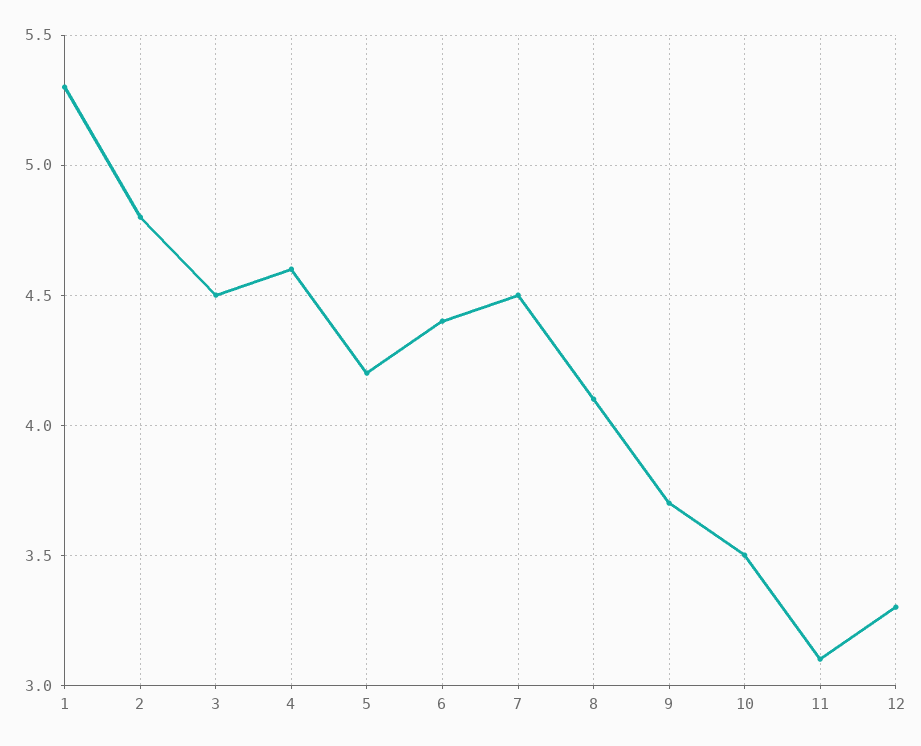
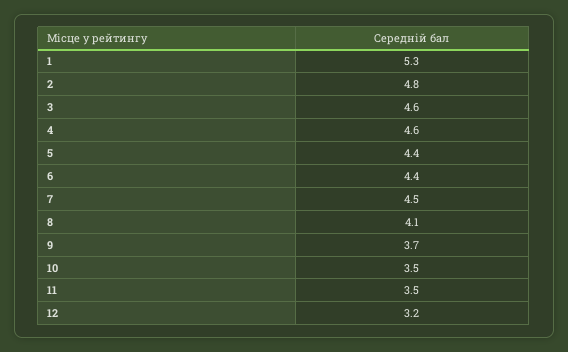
3: 4.5 -> 4.6
5: 4.2 -> 4.4
11: 3.1 -> 3.5
12: 3.3 -> 3.2

